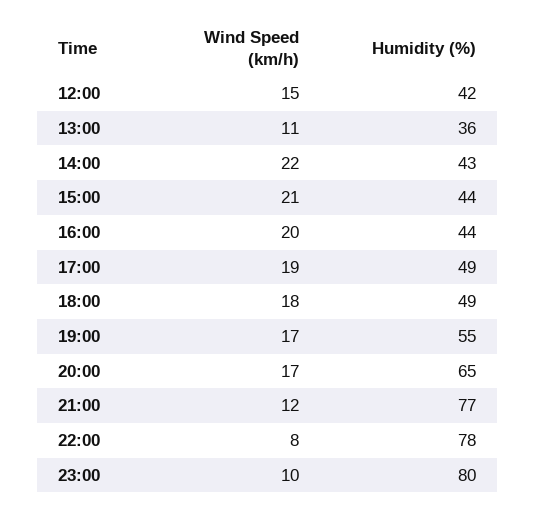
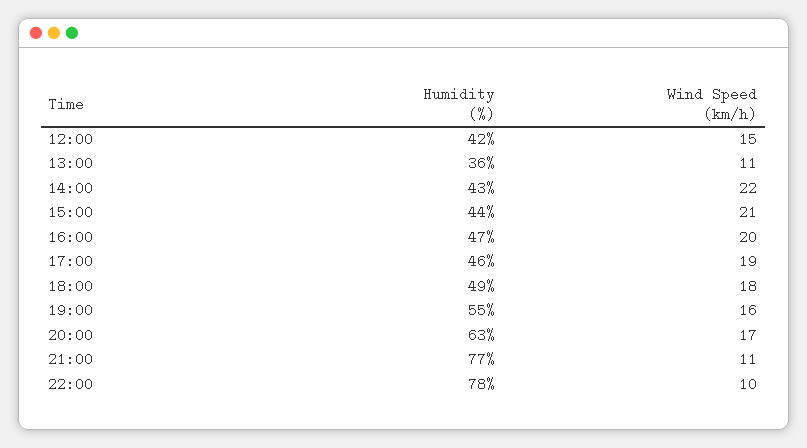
Humidity (%), 16:00: 44 -> 47
Humidity (%), 17:00: 49 -> 46
Wind Speed (km/h), 19:00: 17 -> 16
Humidity (%), 20:00: 65 -> 63
Wind Speed (km/h), 21:00: 12 -> 11
Wind Speed (km/h), 22:00: 8 -> 10
Wind Speed (km/h), 23:00: 10 -> none
Humidity (%), 23:00: 80 -> none

